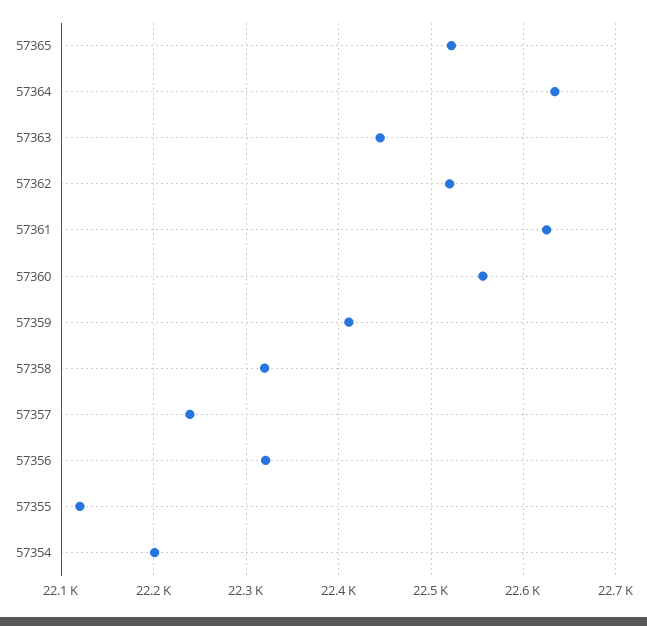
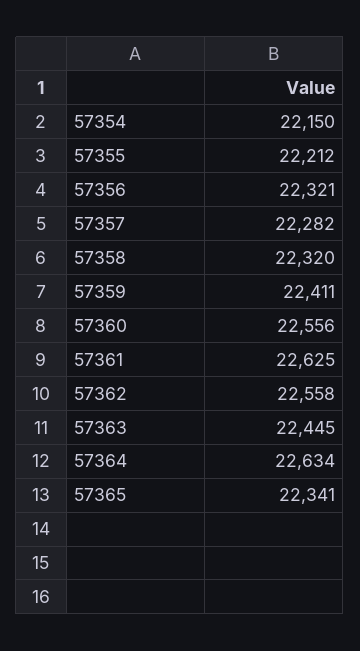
57365: 22520 -> 22341
57362: 22520 -> 22558
57357: 22240 -> 22282
57355: 22120 -> 22212
57354: 22200 -> 22150

